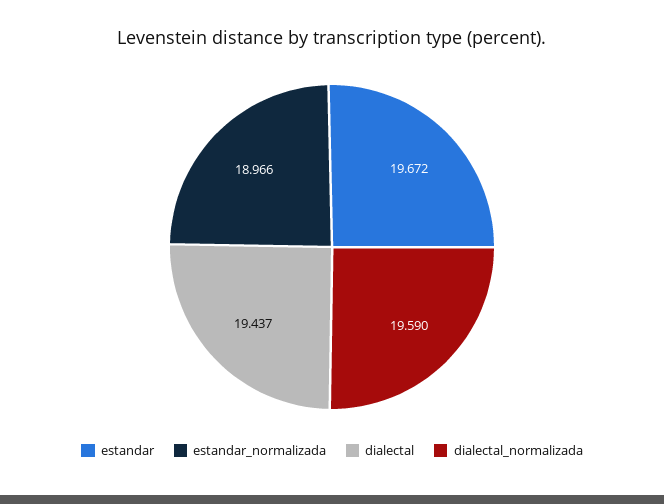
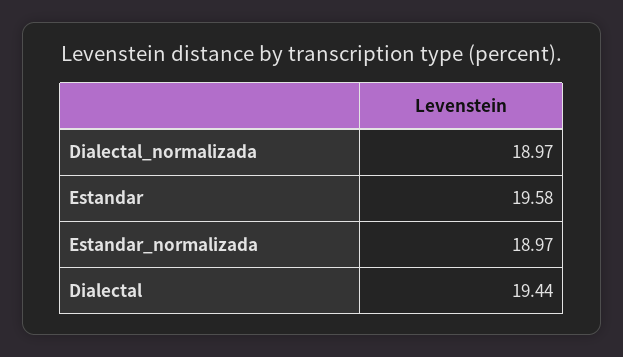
estandar: 19.672 -> 19.58
dialectal_normalizada: 19.59 -> 18.97

